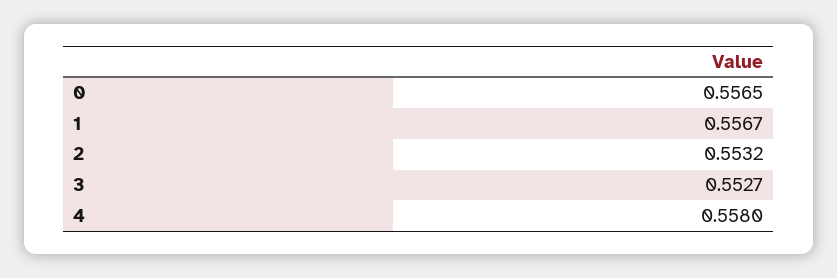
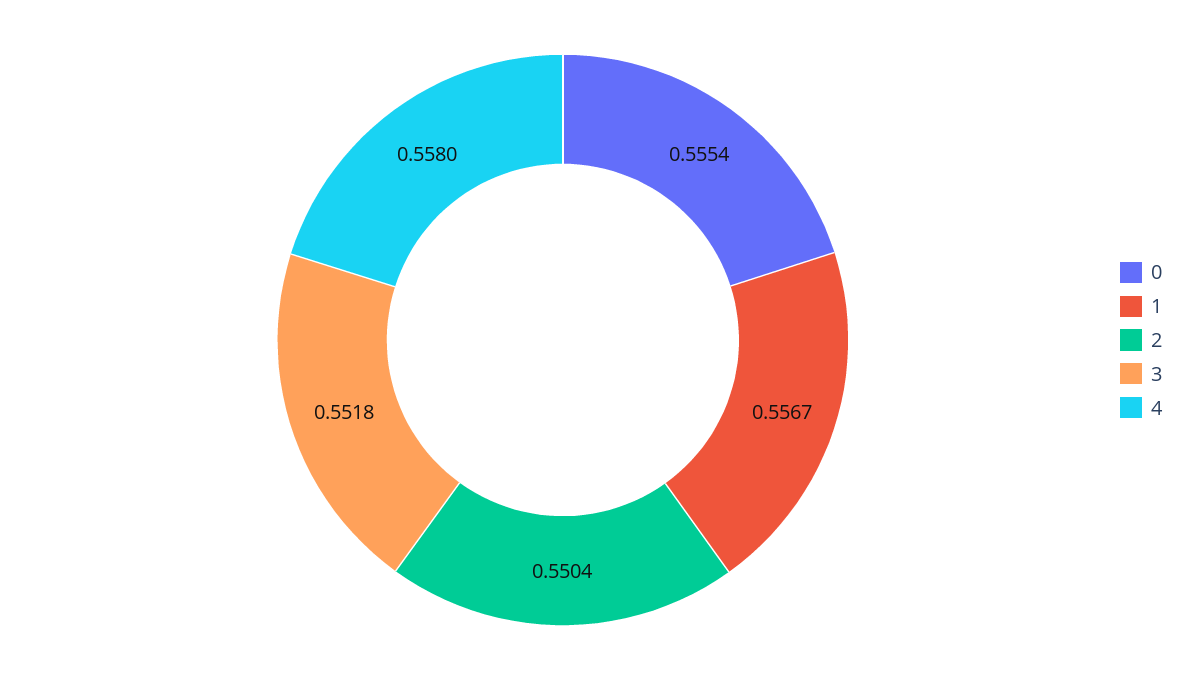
0: 0.5565 -> 0.5554
2: 0.5532 -> 0.5504
3: 0.5527 -> 0.5518

